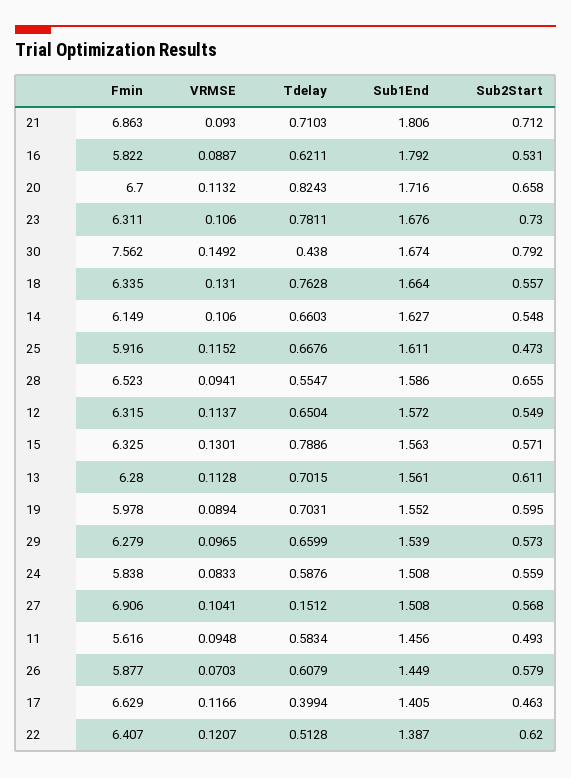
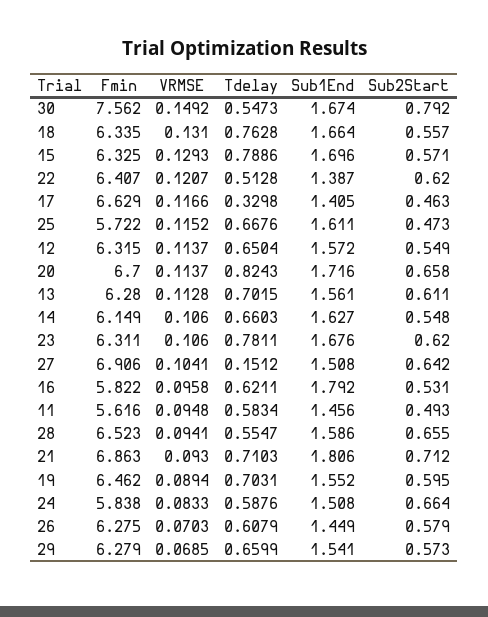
VRMSE, 16: 0.0887 -> 0.0958
VRMSE, 20: 0.1132 -> 0.1137
Sub2Start, 23: 0.73 -> 0.62
Tdelay, 30: 0.438 -> 0.5473
Fmin, 25: 5.916 -> 5.722
VRMSE, 15: 0.1301 -> 0.1293
Sub1End, 15: 1.563 -> 1.696
Fmin, 19: 5.978 -> 6.462
VRMSE, 29: 0.0965 -> 0.0685
Sub1End, 29: 1.539 -> 1.541
Sub2Start, 24: 0.559 -> 0.664
Sub2Start, 27: 0.568 -> 0.642
Fmin, 26: 5.877 -> 6.275
Tdelay, 17: 0.3994 -> 0.3298

